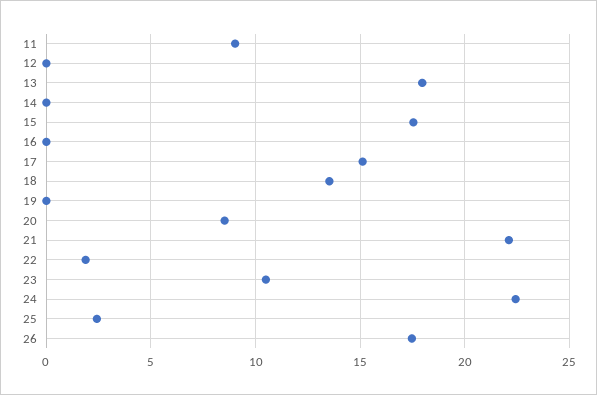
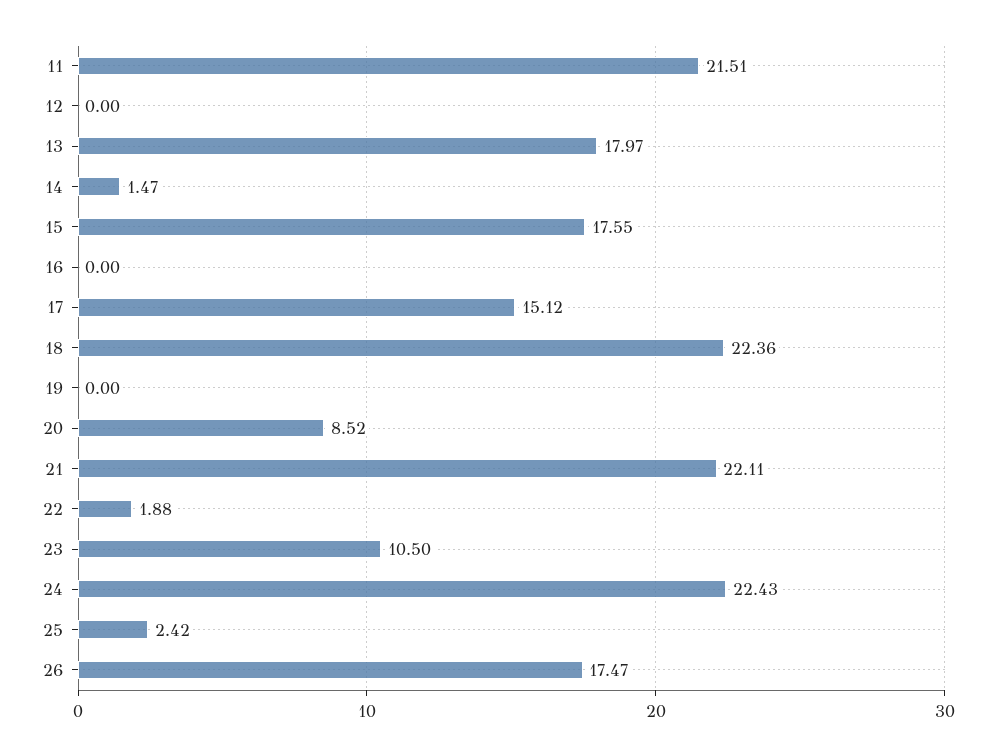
11: 9 -> 21.51
14: 0 -> 1.47
18: 13.5 -> 22.36

